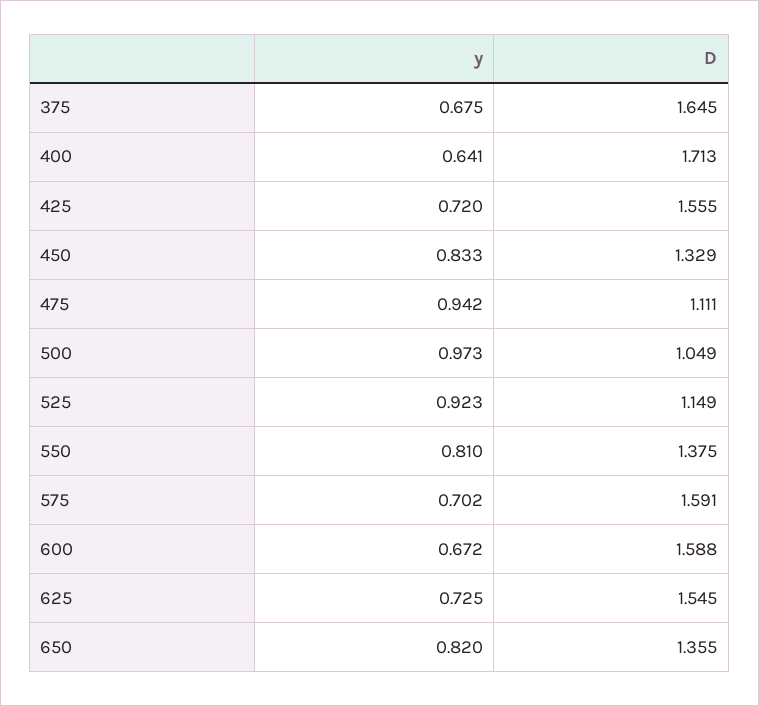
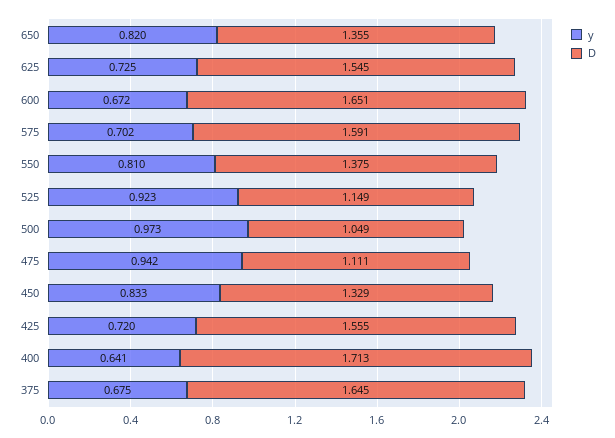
D, 600: 1.588 -> 1.651

